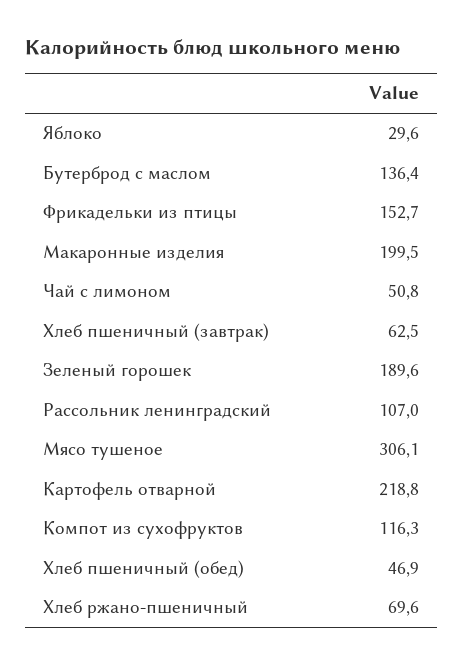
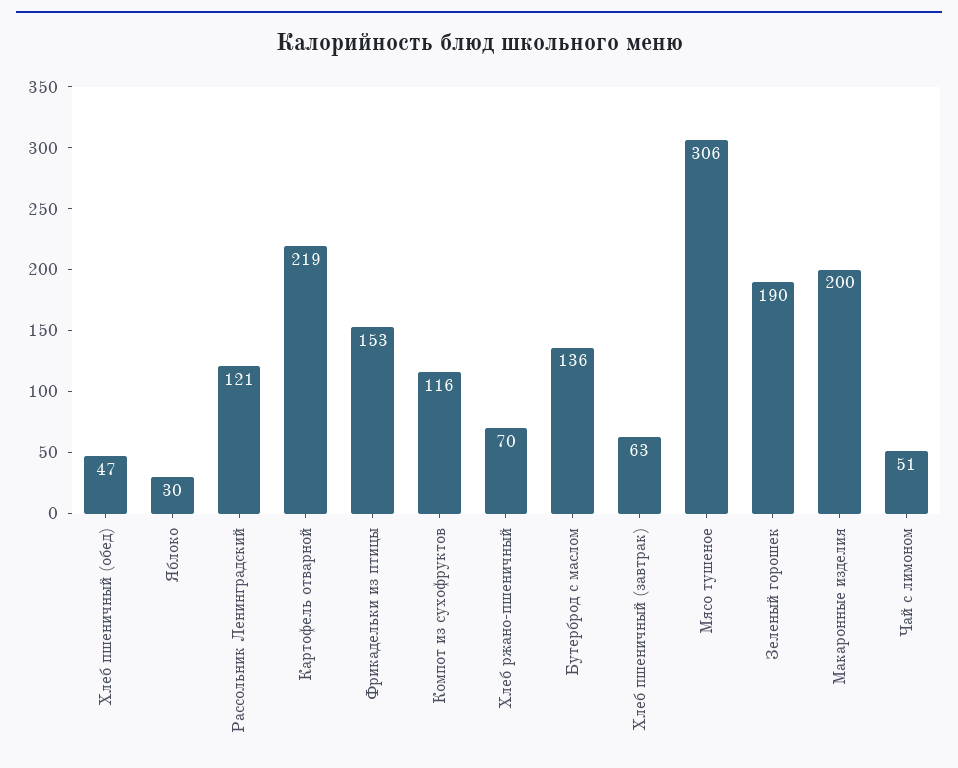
Рассольник ленинградский: 107 -> 121

